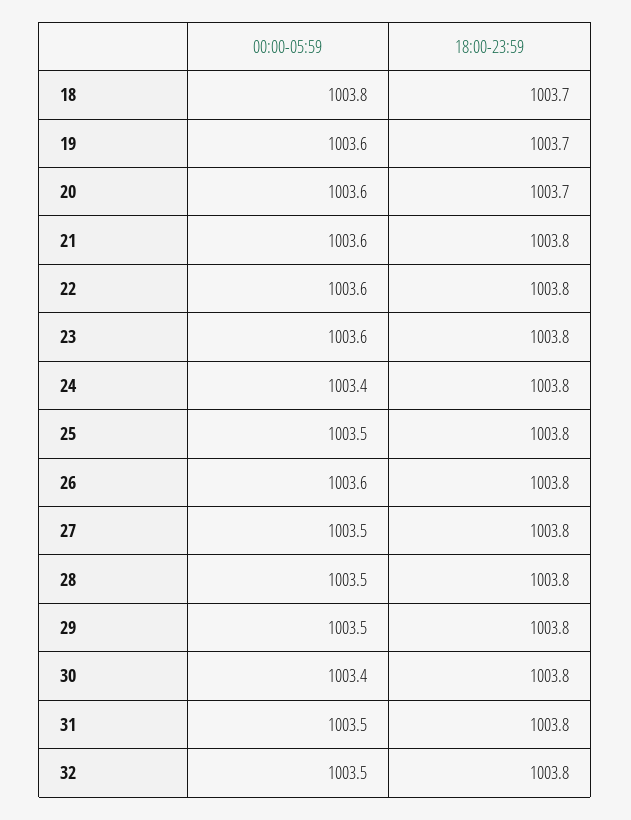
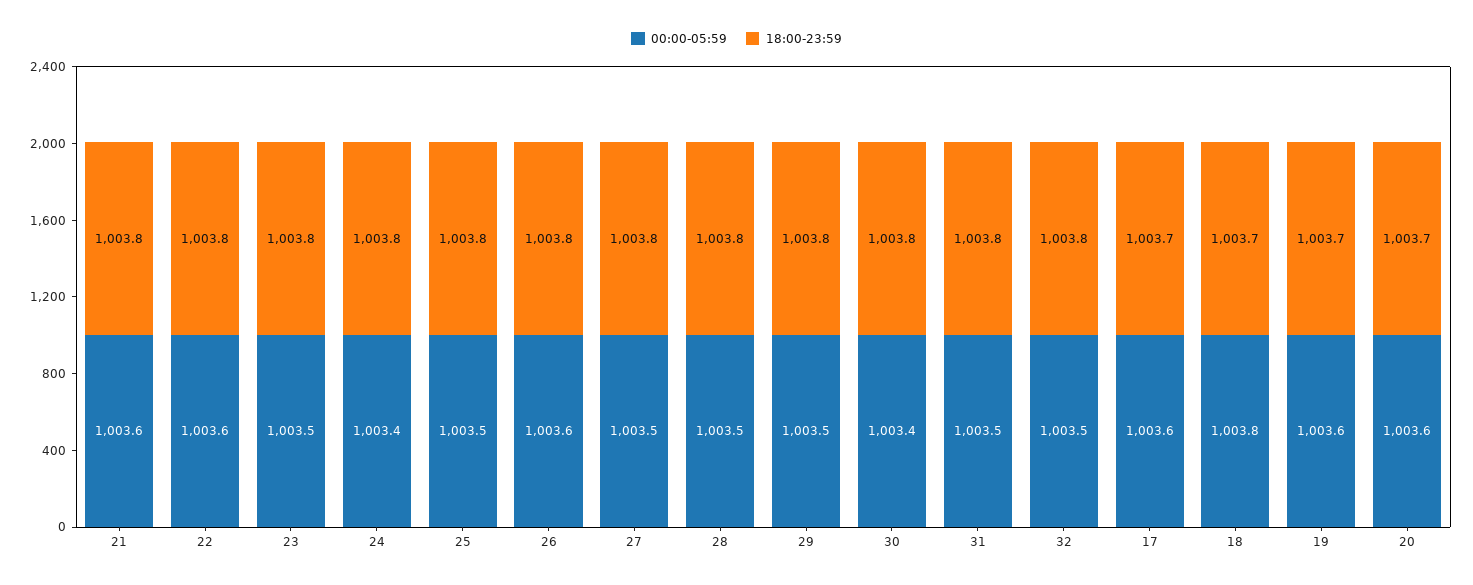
00:00-05:59, 23: 1003.6 -> 1003.5
00:00-05:59, 17: none -> 1003.6
18:00-23:59, 17: none -> 1003.7

